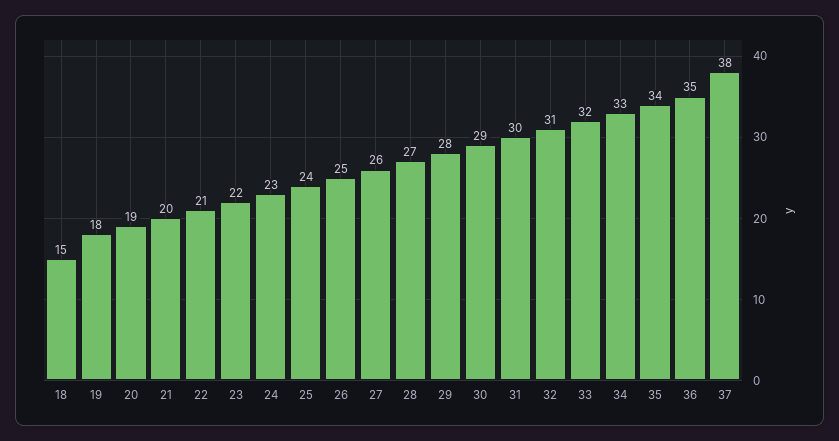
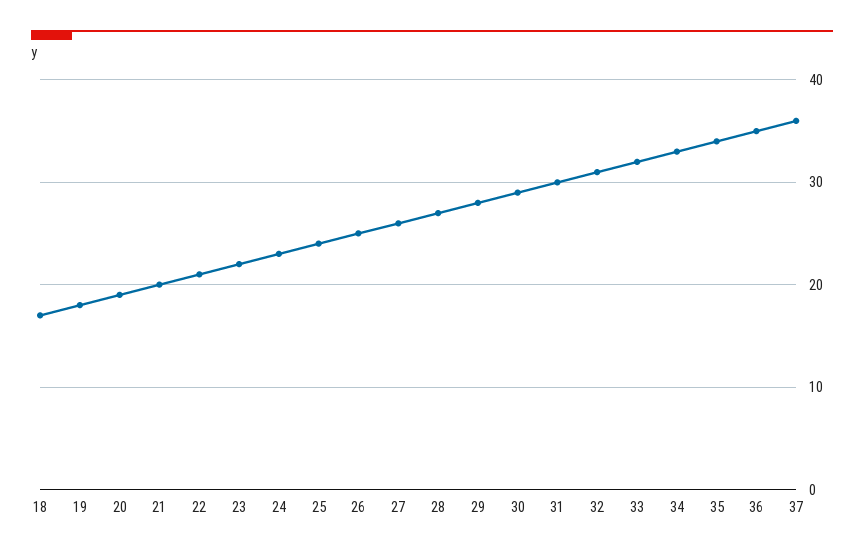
18: 15 -> 17
37: 38 -> 36

